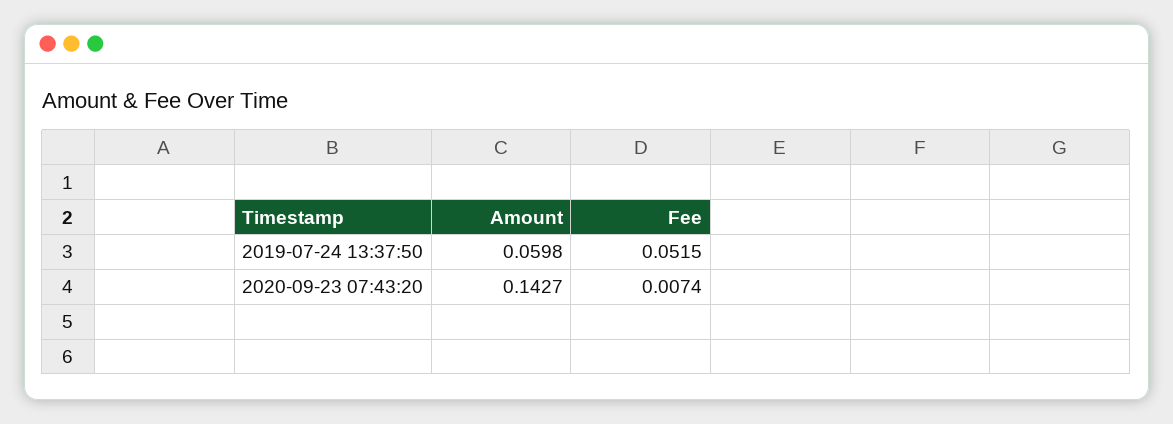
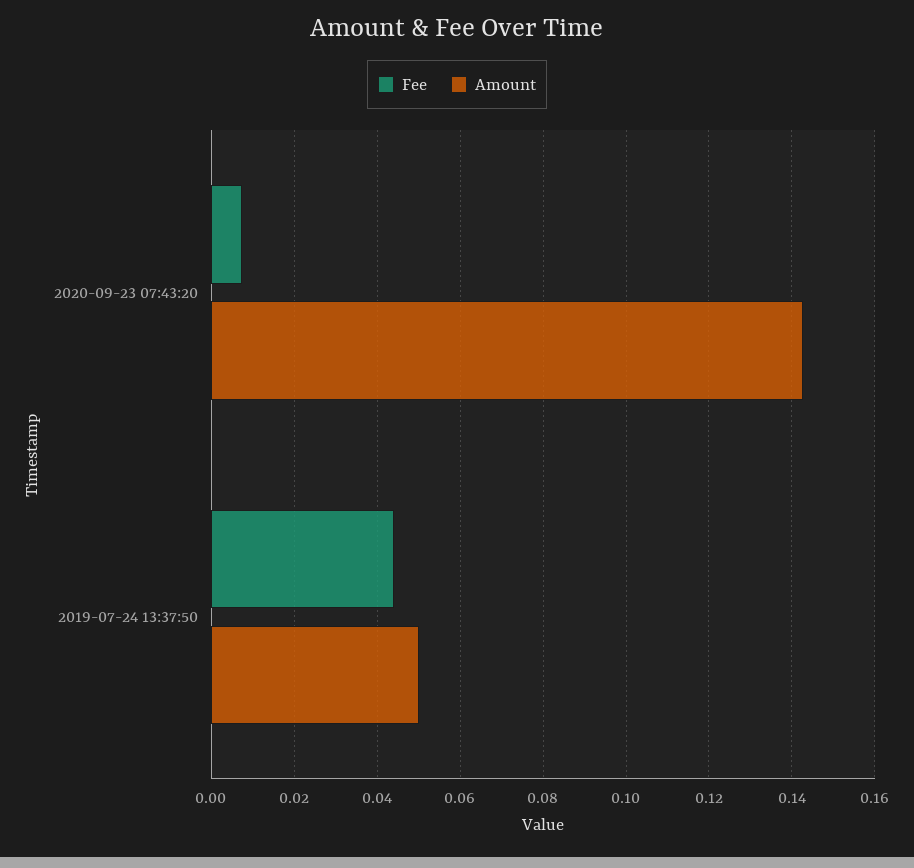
Amount, 2019-07-24 13:37:50: 0.0598 -> 0.05
Fee, 2019-07-24 13:37:50: 0.0515 -> 0.044

